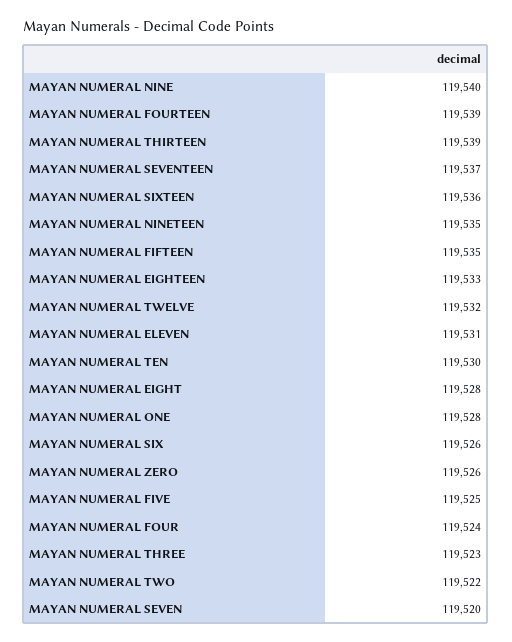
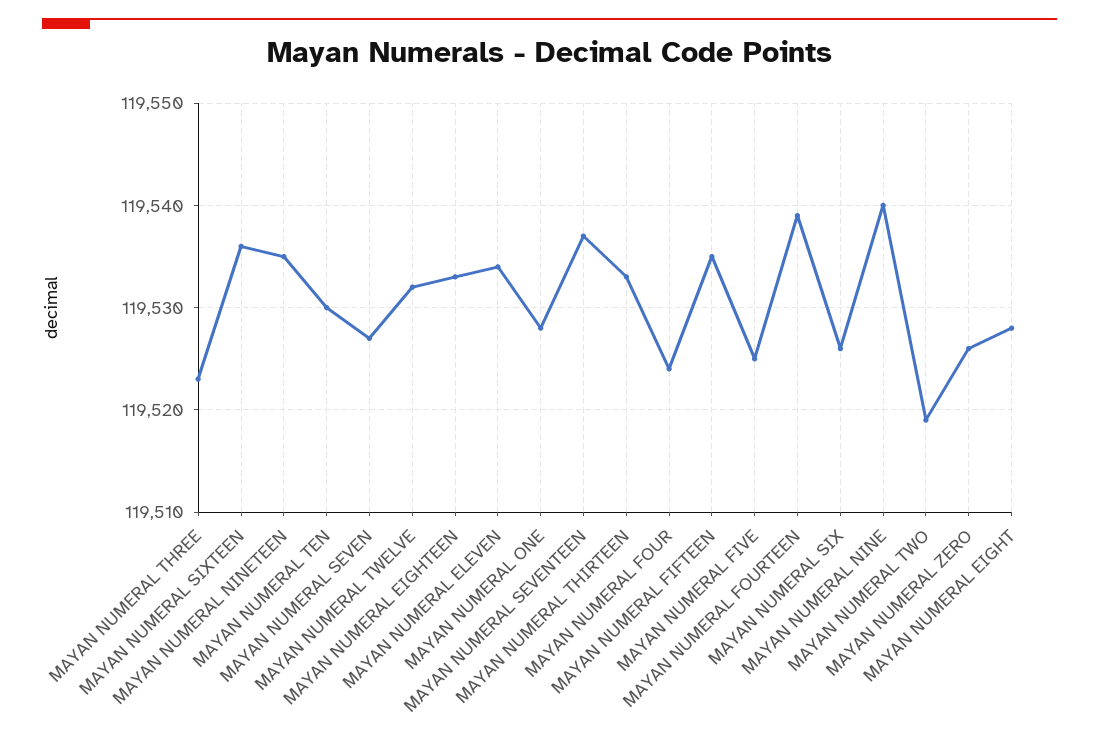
MAYAN NUMERAL THIRTEEN: 119539 -> 119533
MAYAN NUMERAL ELEVEN: 119531 -> 119534
MAYAN NUMERAL TWO: 119522 -> 119519
MAYAN NUMERAL SEVEN: 119520 -> 119527

